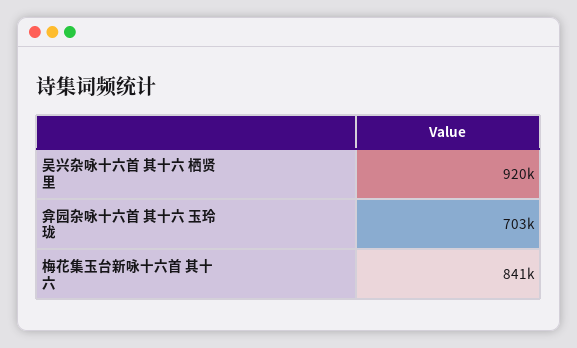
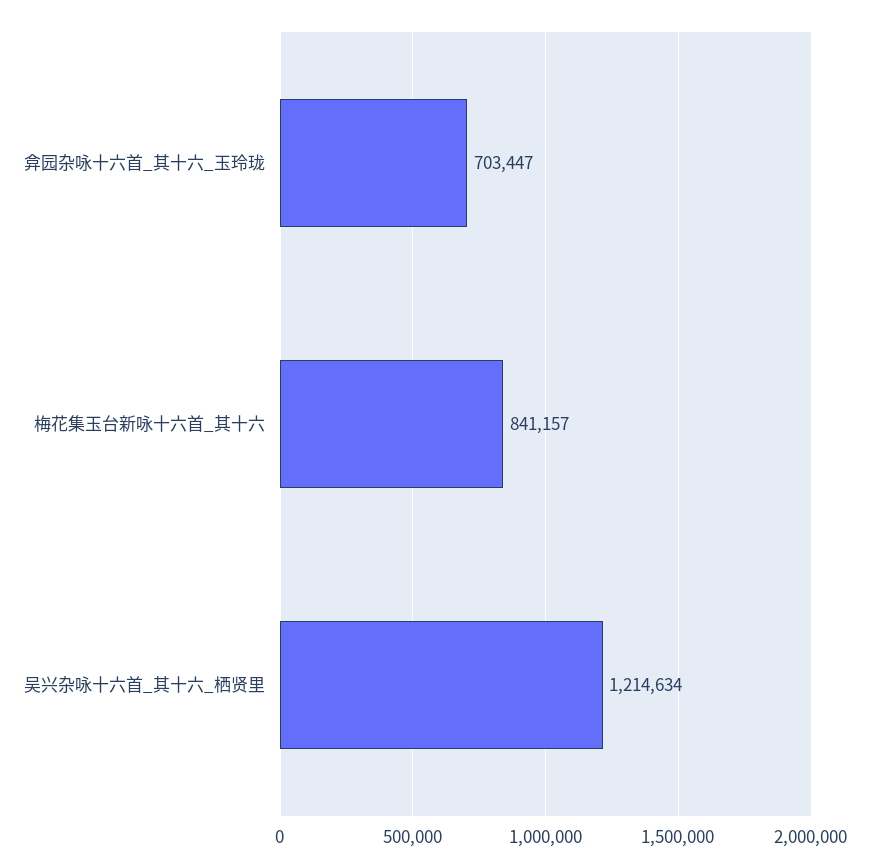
吴兴杂咏十六首 其十六 栖贤里: 920000 -> 1214634

